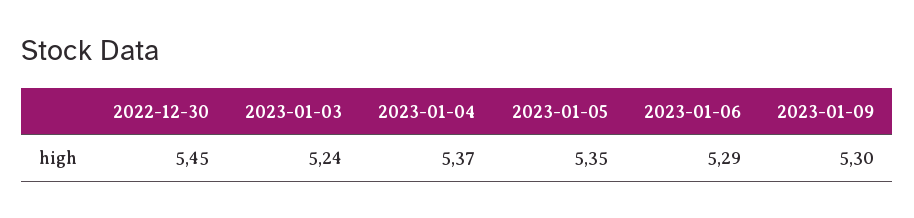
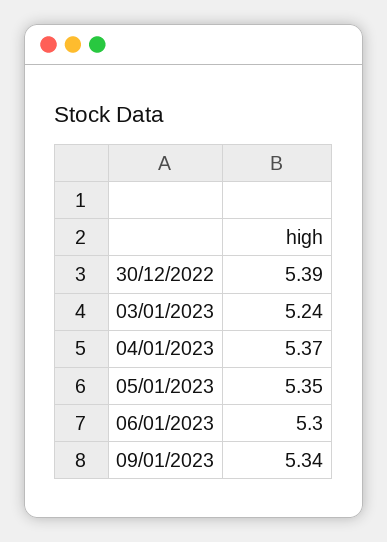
2022-12-30: 5.45 -> 5.39
2023-01-06: 5.29 -> 5.3
2023-01-09: 5.3 -> 5.34

